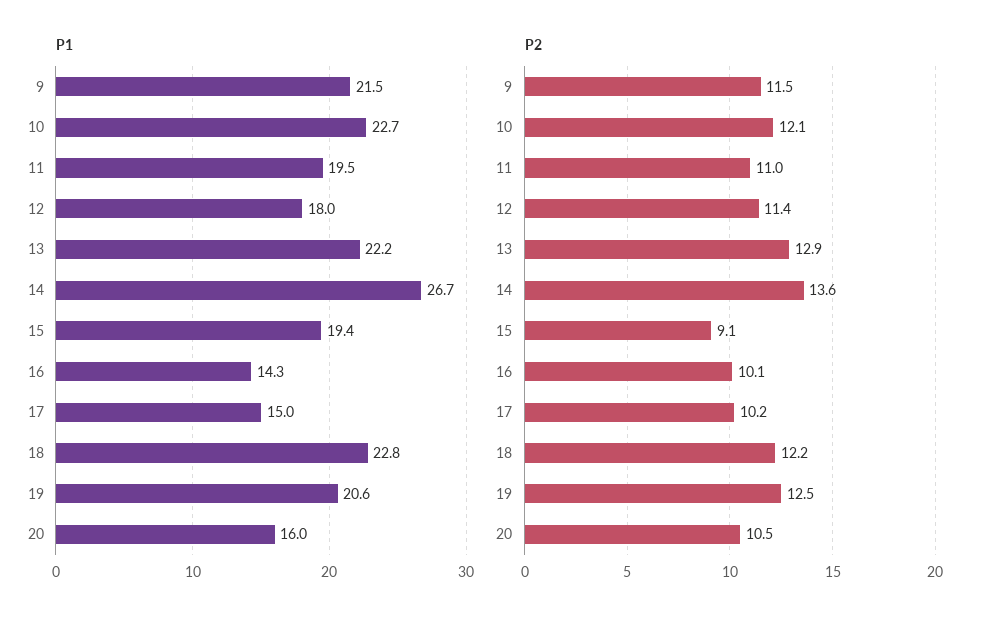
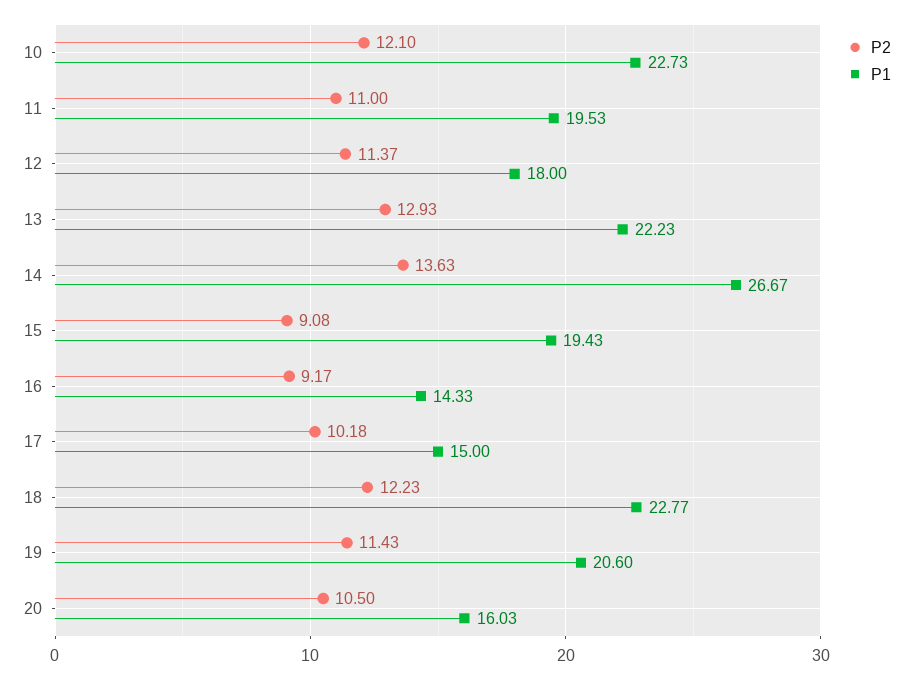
P1, 9: 21.5 -> none
P2, 9: 11.5 -> none
P2, 16: 10.1 -> 9.17
P2, 19: 12.5 -> 11.43

